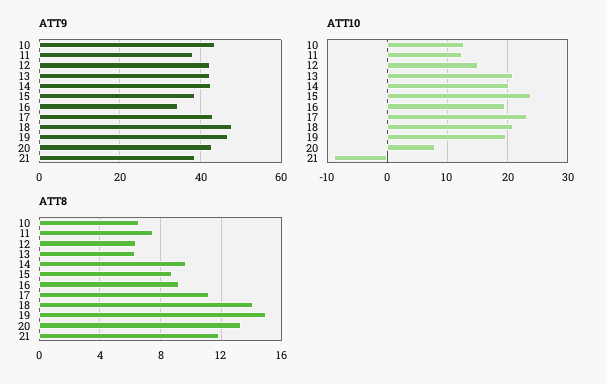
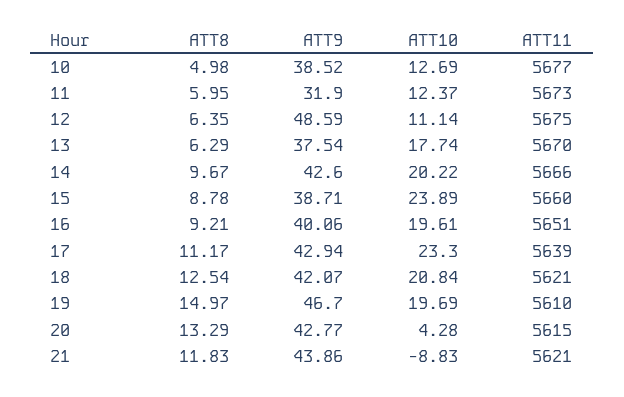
ATT9, 10: 44 -> 38.52
ATT9, 11: 38 -> 31.9
ATT9, 12: 42 -> 48.59
ATT9, 13: 42 -> 37.54
ATT9, 16: 34 -> 40.06
ATT9, 18: 48 -> 42.07
ATT9, 21: 38 -> 43.86
ATT10, 12: 15 -> 11.14
ATT10, 13: 21 -> 17.74
ATT10, 20: 8 -> 4.28
ATT8, 10: 6.5 -> 4.98
ATT8, 11: 7.5 -> 5.95
ATT8, 18: 14 -> 12.54
ATT11, 10: none -> 5677
ATT11, 11: none -> 5673
ATT11, 12: none -> 5675
ATT11, 13: none -> 5670
ATT11, 14: none -> 5666
ATT11, 15: none -> 5660
ATT11, 16: none -> 5651
ATT11, 17: none -> 5639
ATT11, 18: none -> 5621
ATT11, 19: none -> 5610
ATT11, 20: none -> 5615
ATT11, 21: none -> 5621

